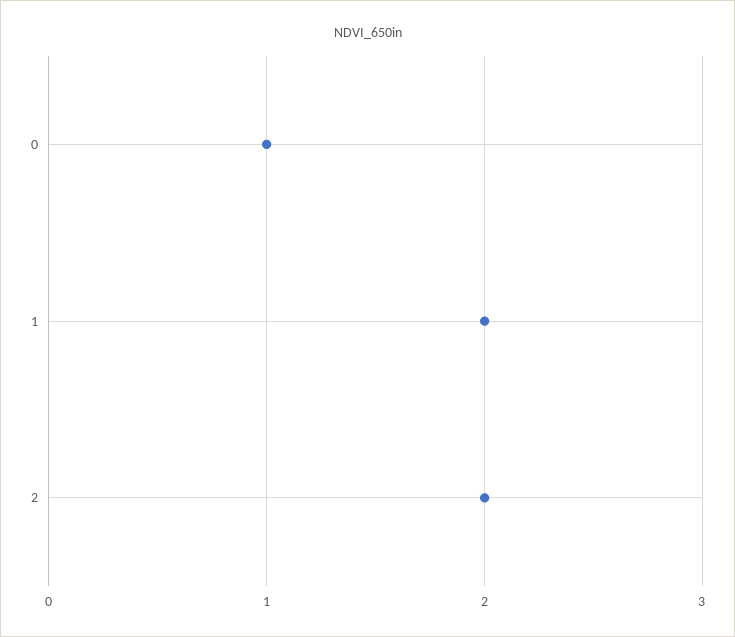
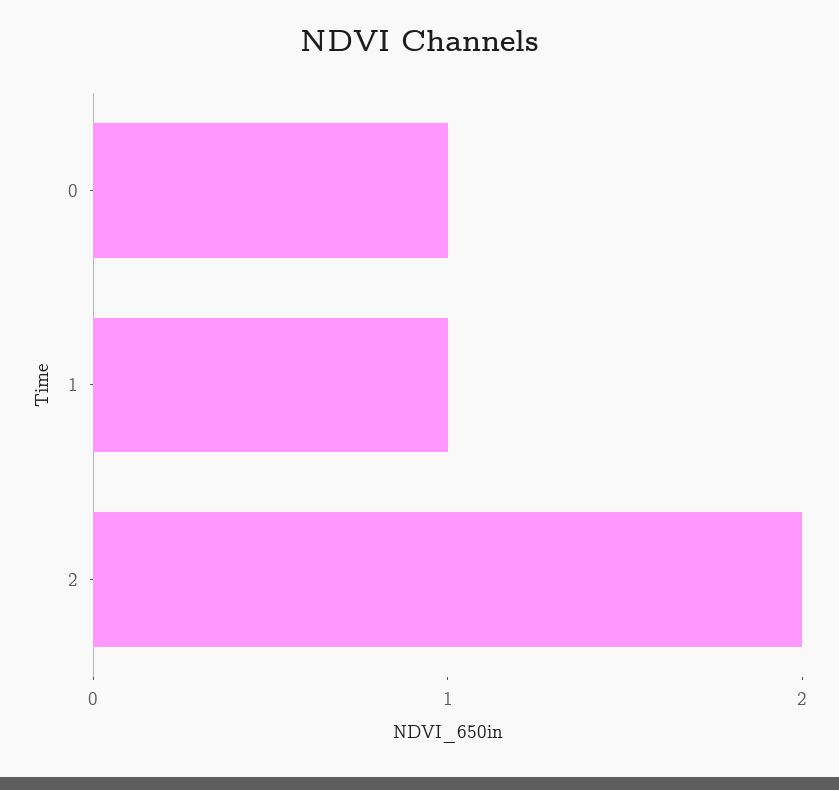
1: 2 -> 1

